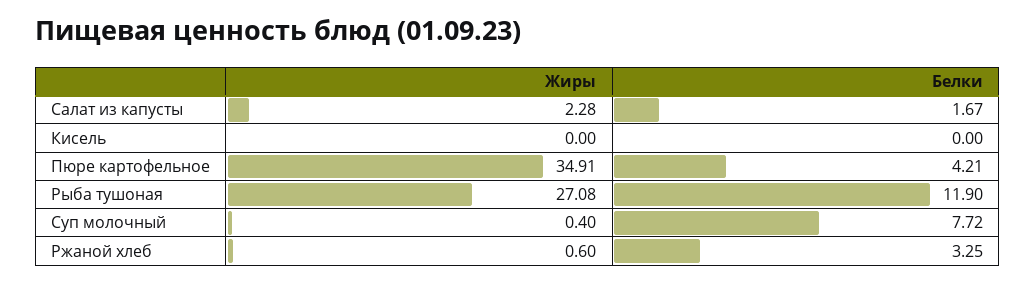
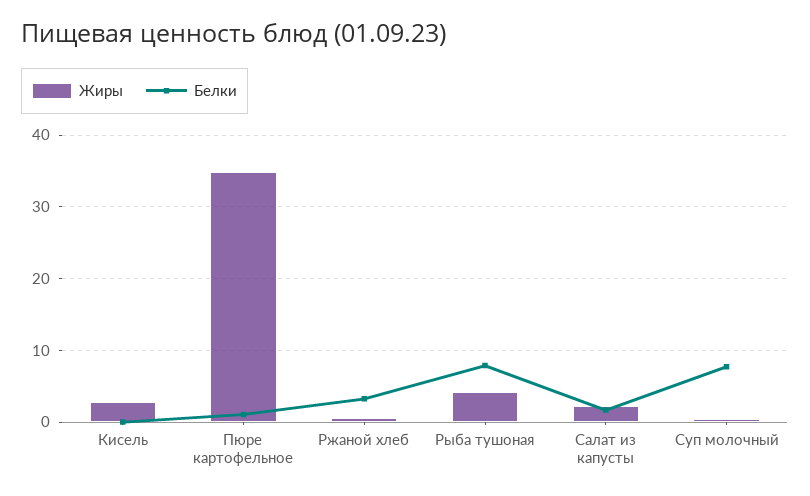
Жиры, Кисель: 0 -> 3
Белки, Пюре картофельное: 4.21 -> 1
Жиры, Рыба тушоная: 27.08 -> 4
Белки, Рыба тушоная: 11.9 -> 8

